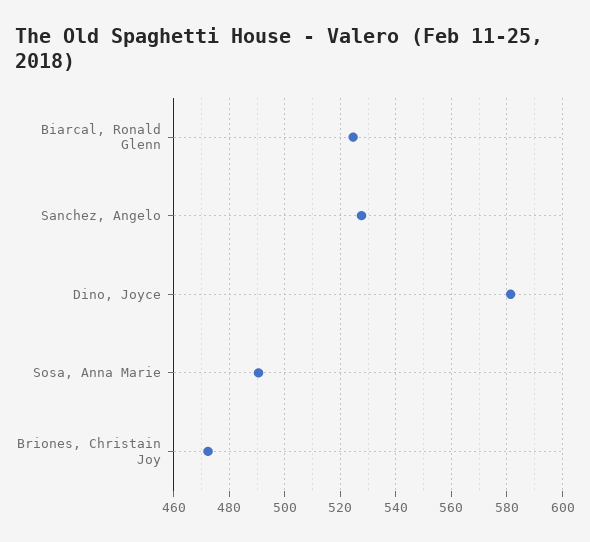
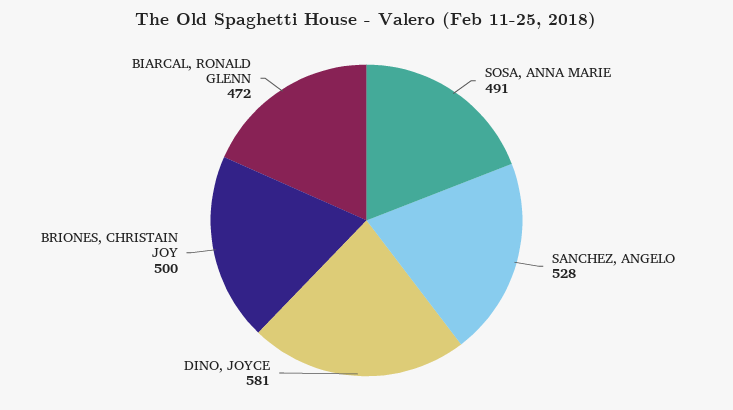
Biarcal, Ronald Glenn: 525 -> 472
Briones, Christain Joy: 472.5 -> 500

